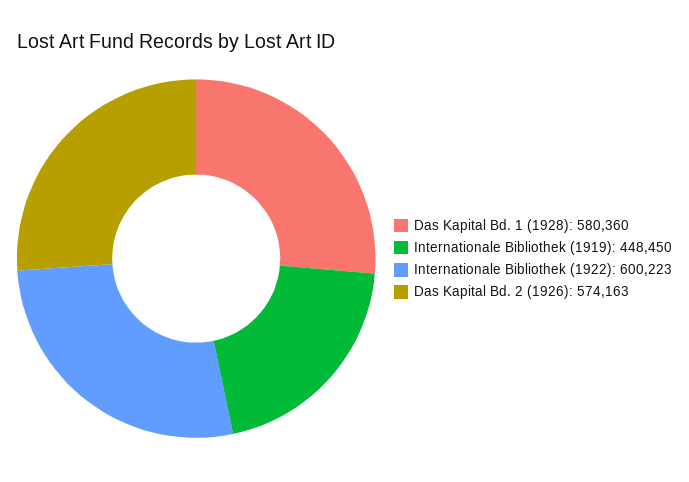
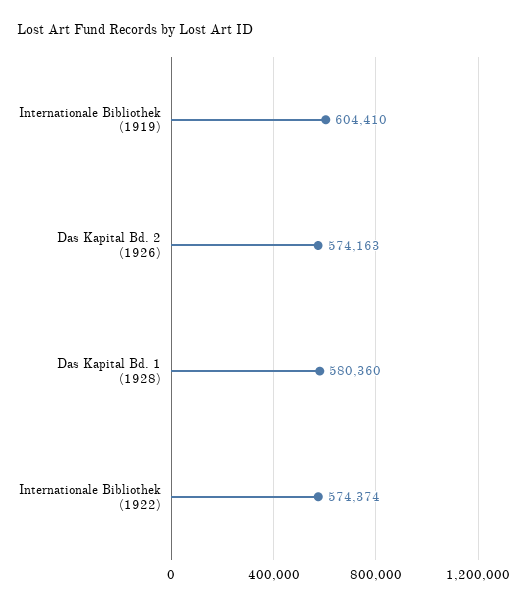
Internationale Bibliothek (1919): 448450 -> 604410
Internationale Bibliothek (1922): 600223 -> 574374

